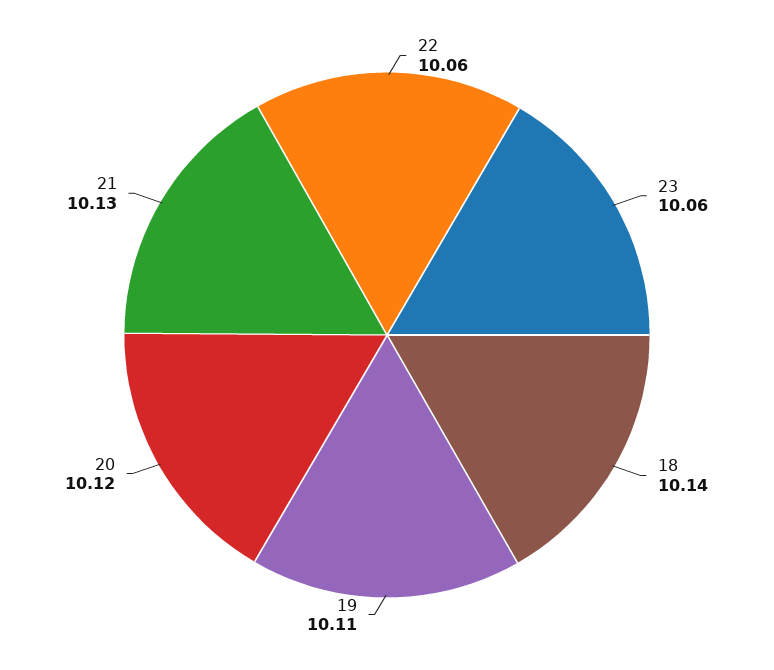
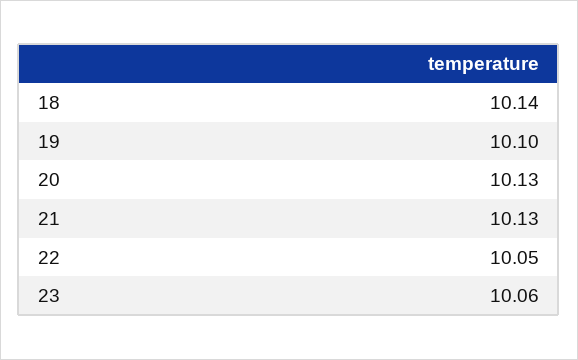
22: 10.06 -> 10.05
19: 10.11 -> 10.1
20: 10.12 -> 10.13

